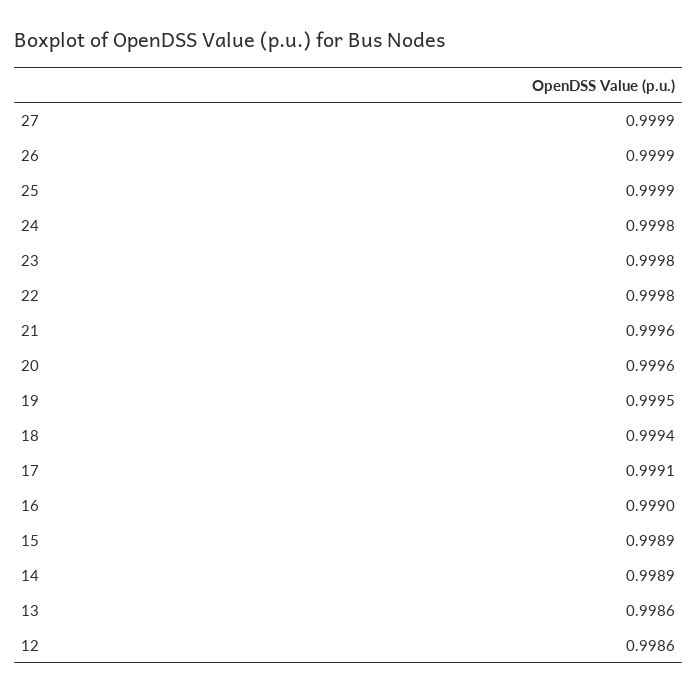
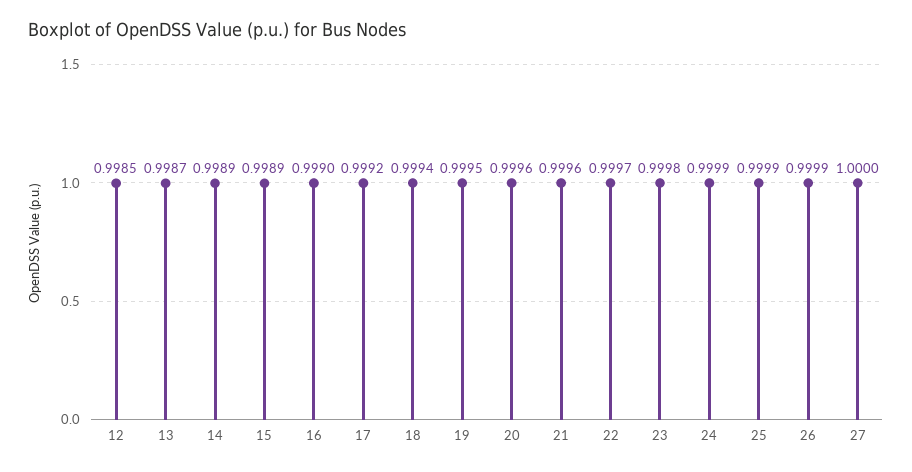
27: 0.9999 -> 1
24: 0.9998 -> 0.9999
22: 0.9998 -> 0.9997
17: 0.9991 -> 0.9992
13: 0.9986 -> 0.9987
12: 0.9986 -> 0.9985

